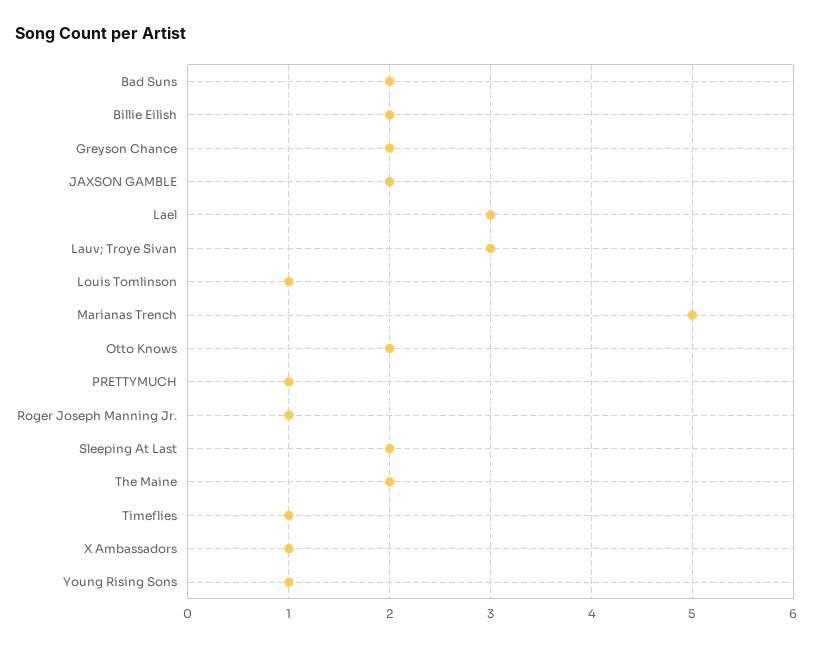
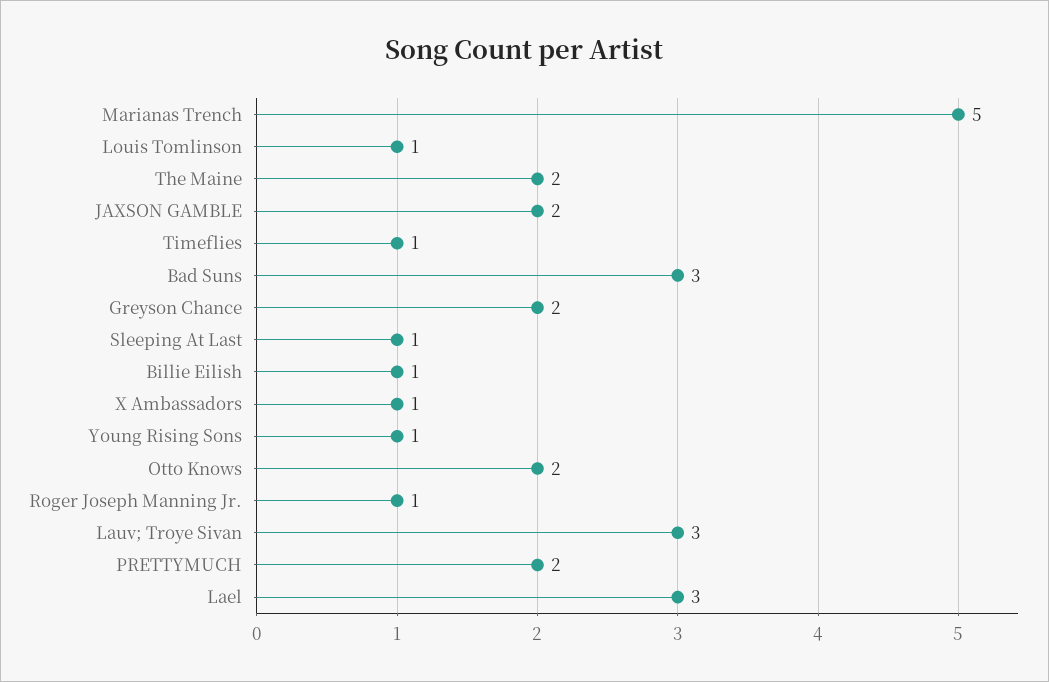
Bad Suns: 2 -> 3
Billie Eilish: 2 -> 1
PRETTYMUCH: 1 -> 2
Sleeping At Last: 2 -> 1

